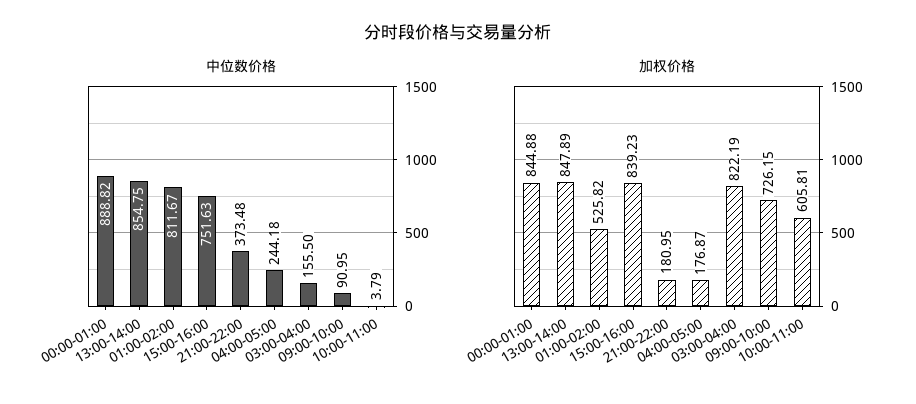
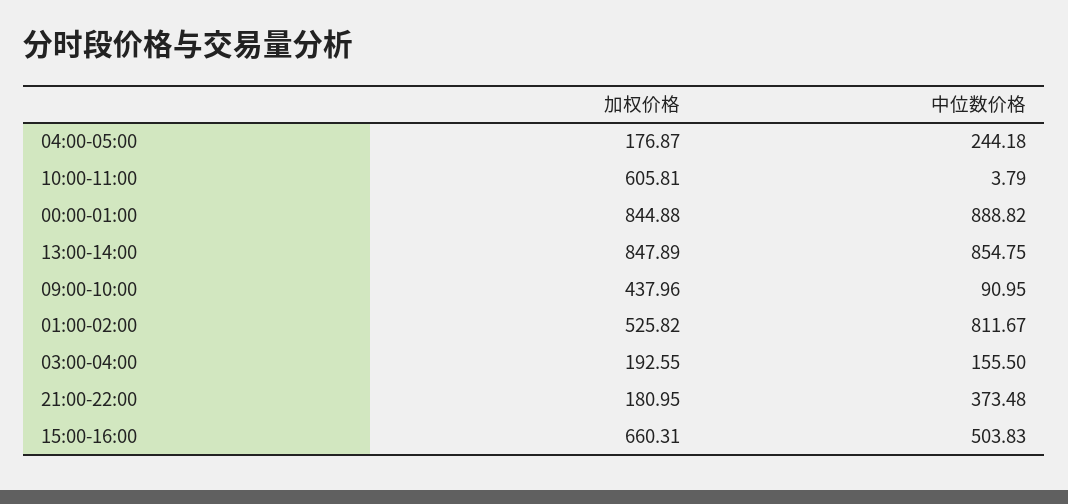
中位数价格, 15:00-16:00: 751.63 -> 503.83
加权价格, 15:00-16:00: 839.23 -> 660.31
加权价格, 03:00-04:00: 822.19 -> 192.55
加权价格, 09:00-10:00: 726.15 -> 437.96

